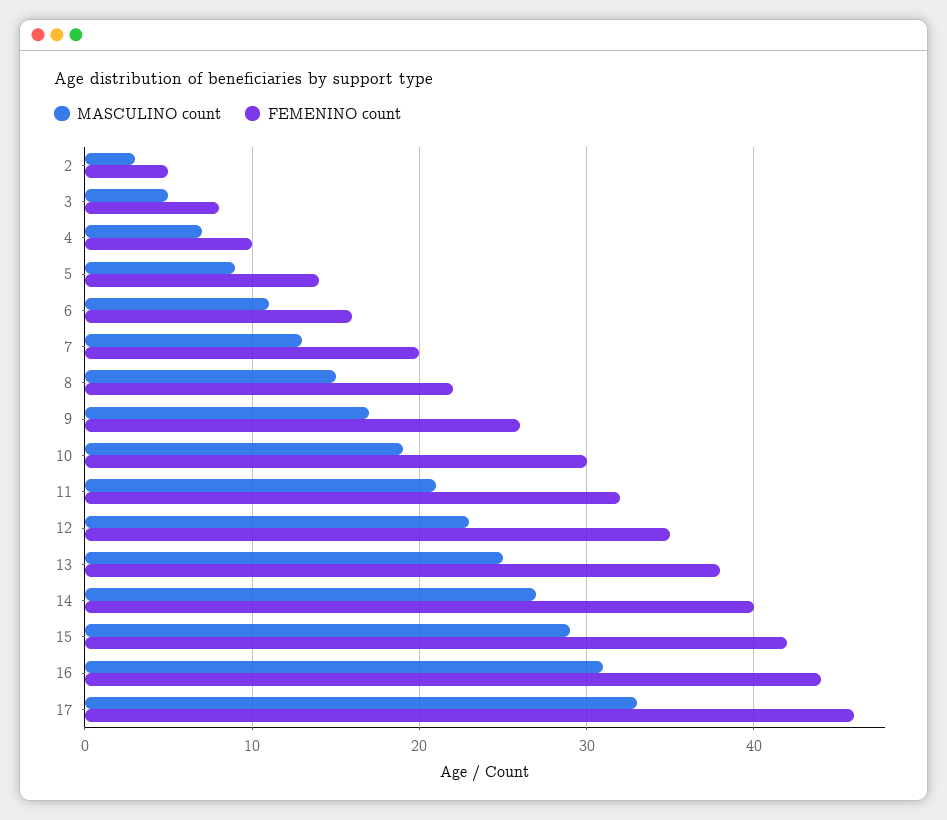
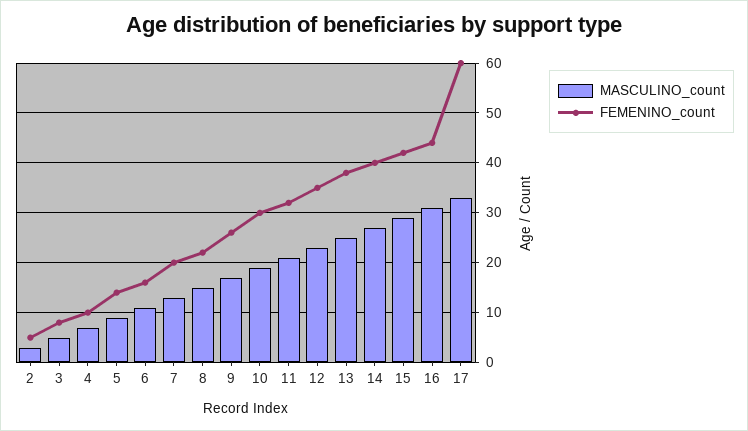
FEMENINO count, 17: 46 -> 60

